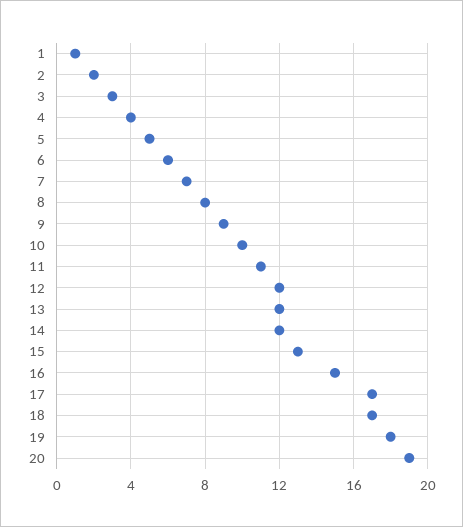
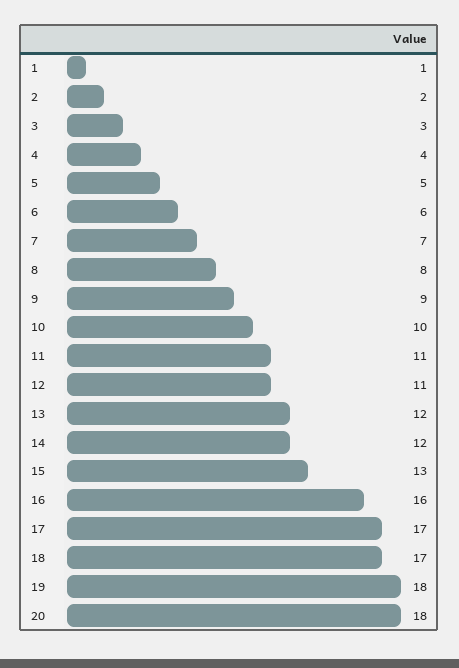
12: 12 -> 11
16: 15 -> 16
20: 19 -> 18

